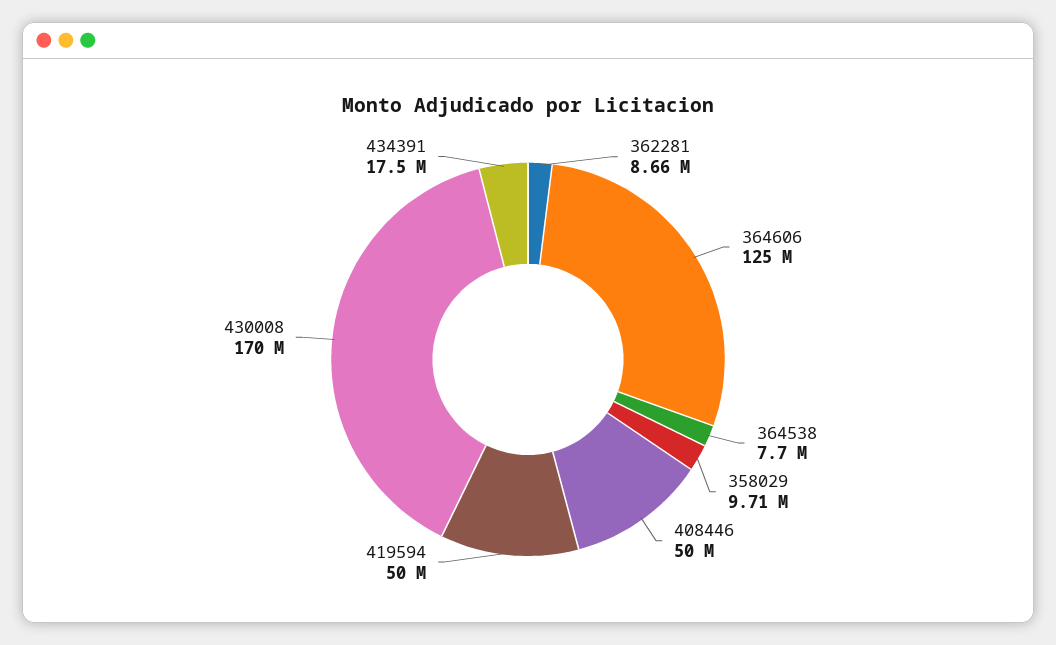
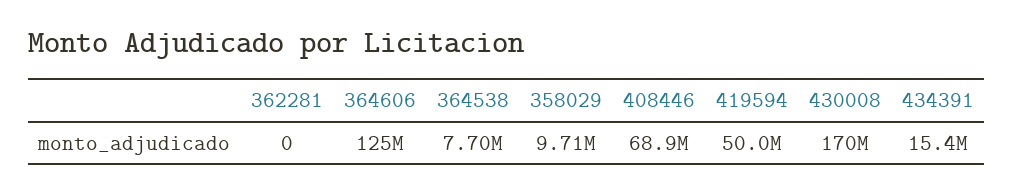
362281: 8660000 -> 0
408446: 50000000 -> 68900000
434391: 17500000 -> 15400000

